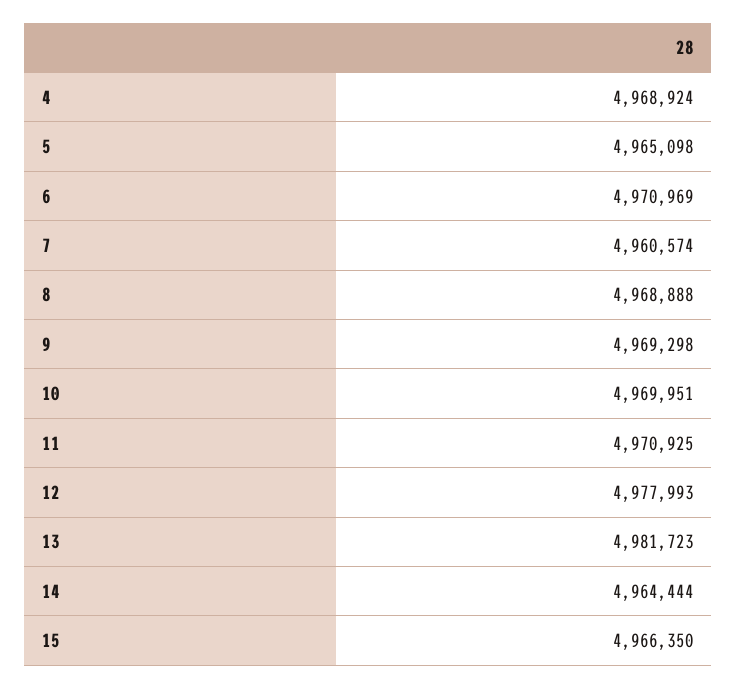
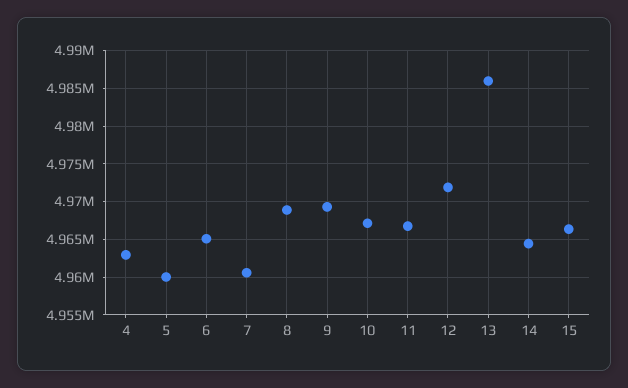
4: 4968924 -> 4963000
5: 4965098 -> 4960000
6: 4970969 -> 4965000
10: 4969951 -> 4967000
11: 4970925 -> 4967000
12: 4977993 -> 4972000
13: 4981723 -> 4986000

